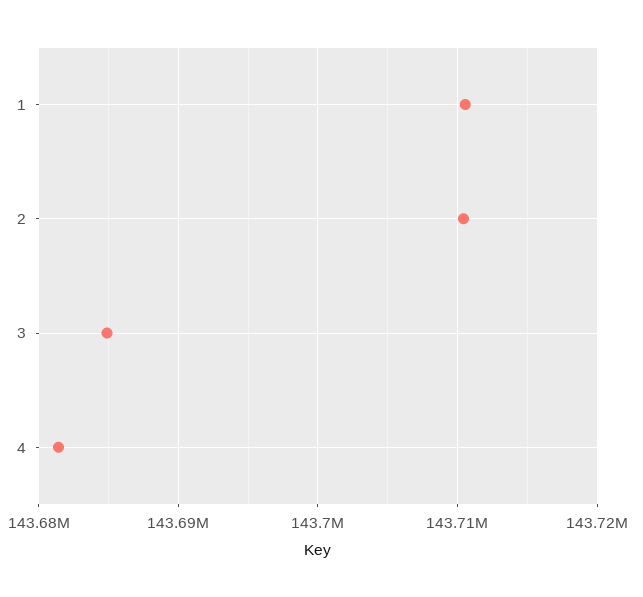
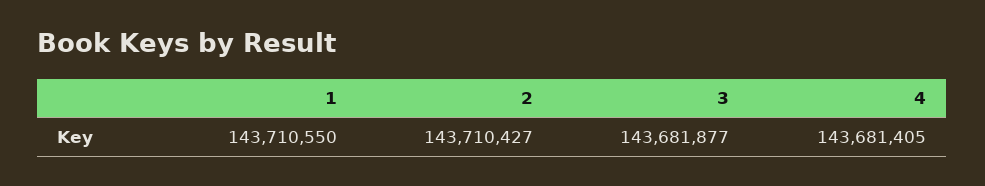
3: 143685000 -> 143681877

